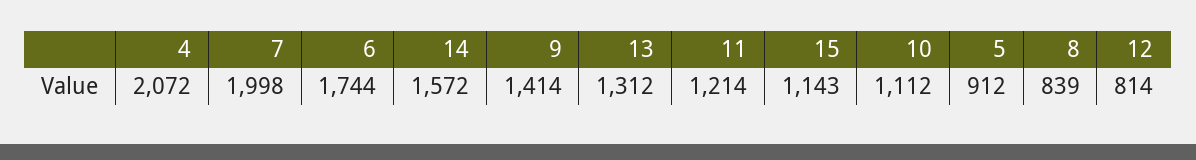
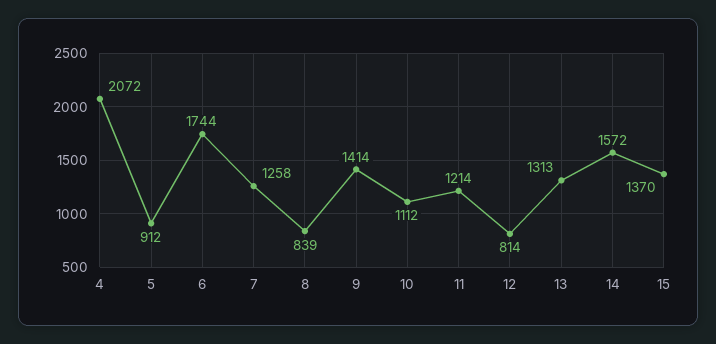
7: 1998 -> 1258
13: 1312 -> 1313
15: 1143 -> 1370

